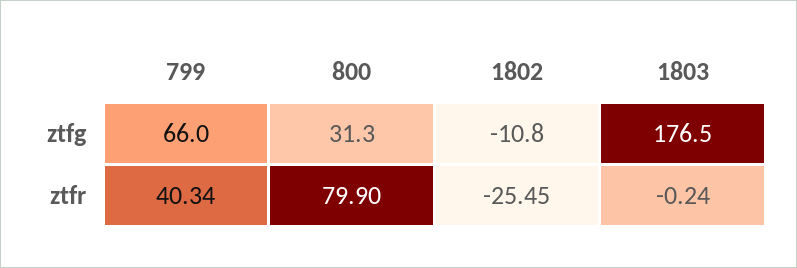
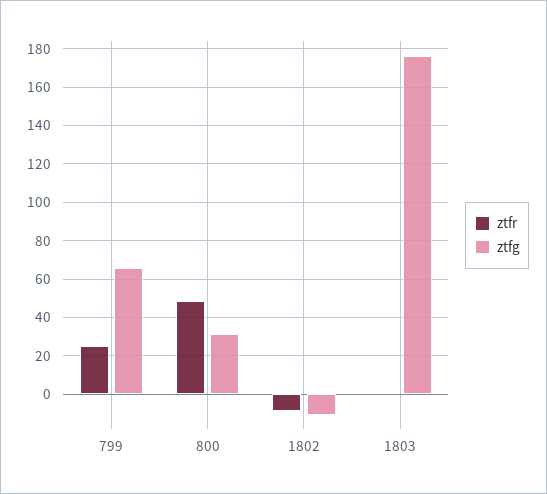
ztfr, 799: 40.34 -> 25
ztfr, 800: 79.9 -> 50
ztfr, 1802: -25.45 -> -10

